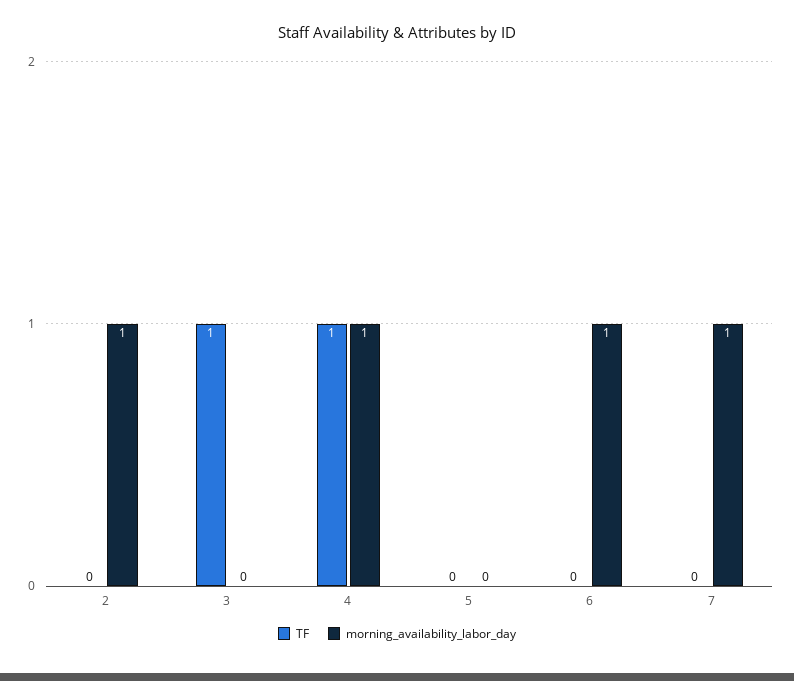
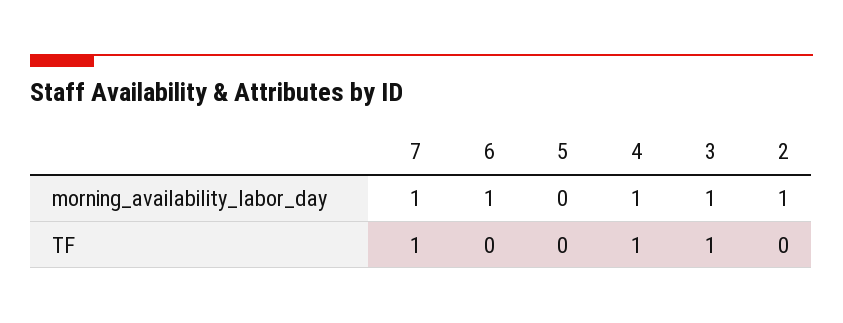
morning_availability_labor_day, 3: 0 -> 1
TF, 7: 0 -> 1

